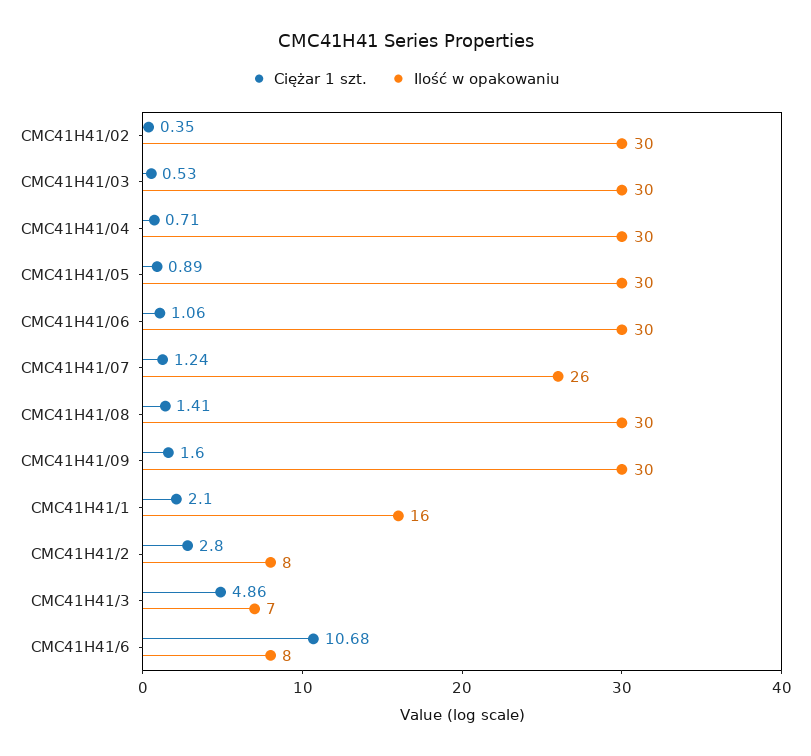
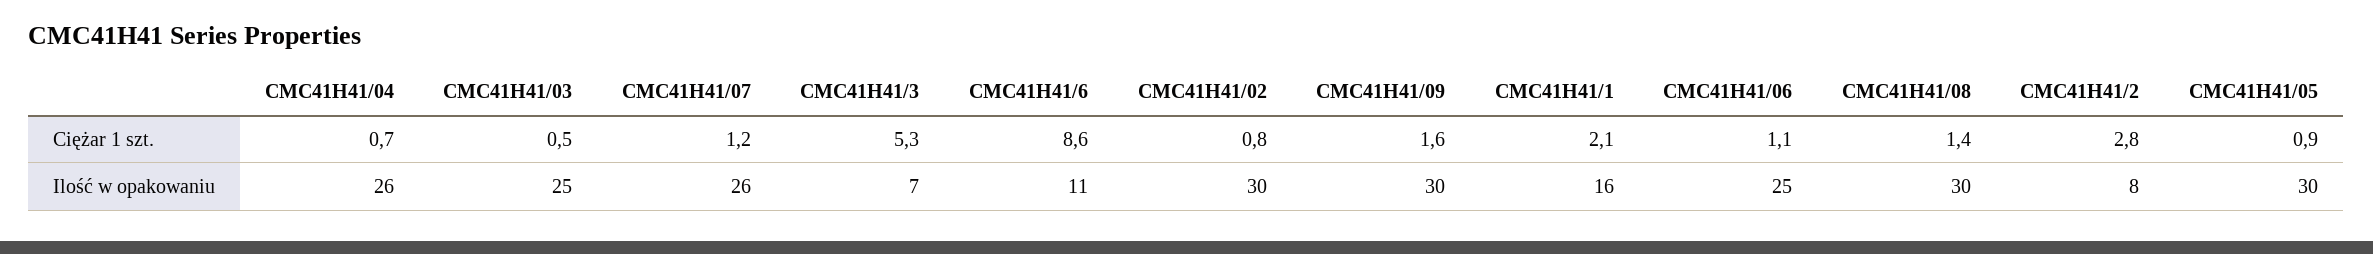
Ciężar 1 szt., CMC41H41/02: 0.35 -> 0.8
Ilość w opakowaniu, CMC41H41/03: 30 -> 25
Ilość w opakowaniu, CMC41H41/04: 30 -> 26
Ilość w opakowaniu, CMC41H41/06: 30 -> 25
Ciężar 1 szt., CMC41H41/3: 4.86 -> 5.3
Ciężar 1 szt., CMC41H41/6: 10.68 -> 8.6
Ilość w opakowaniu, CMC41H41/6: 8 -> 11

